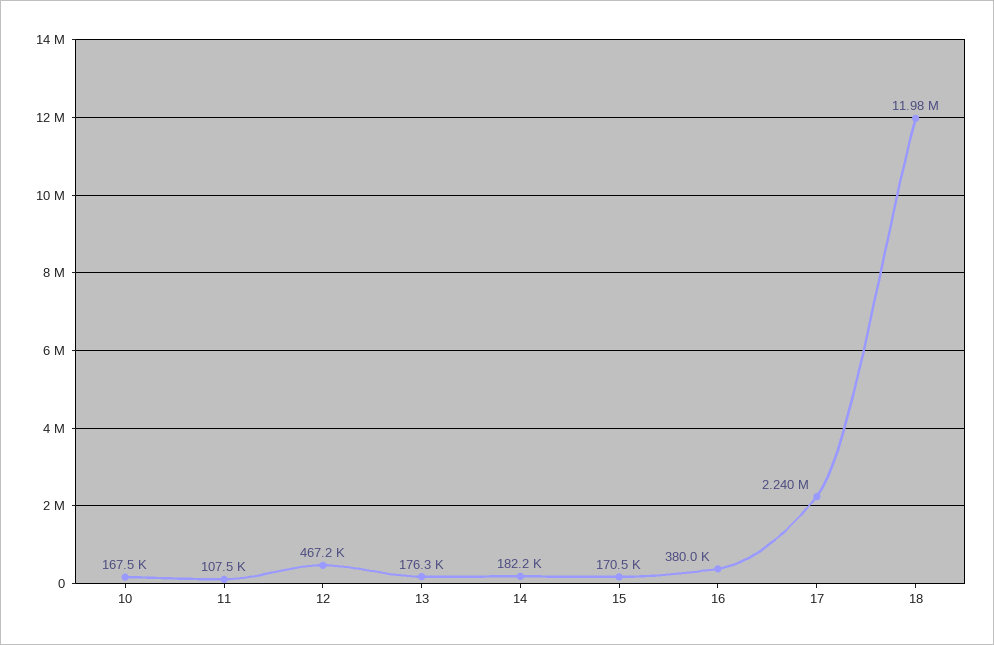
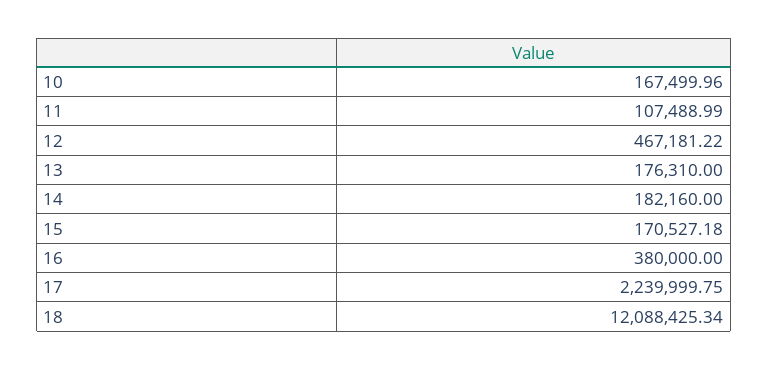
18: 11980000 -> 12088425.34

